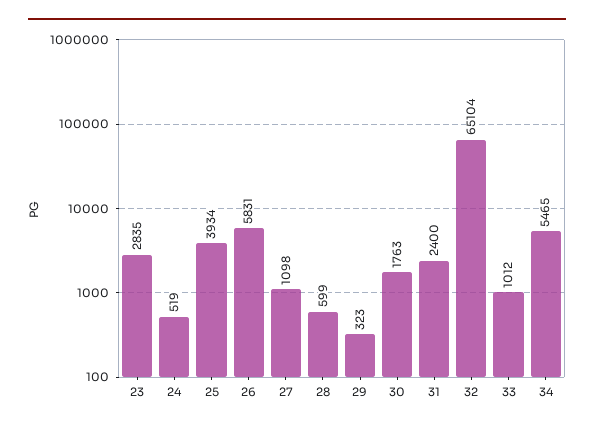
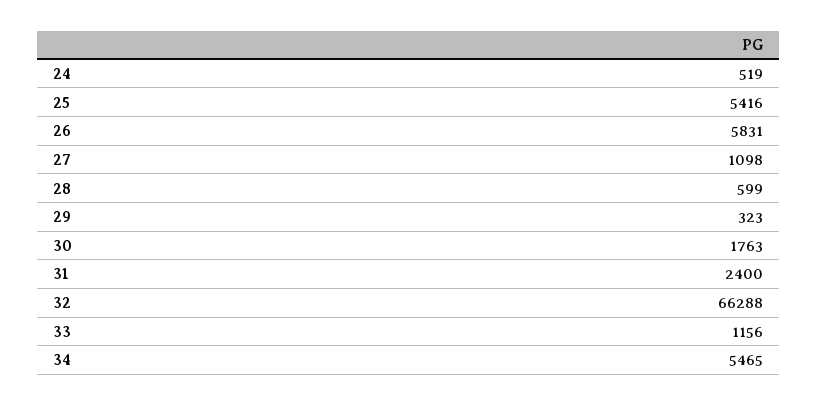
23: 2835 -> none
25: 3934 -> 5416
32: 65104 -> 66288
33: 1012 -> 1156

